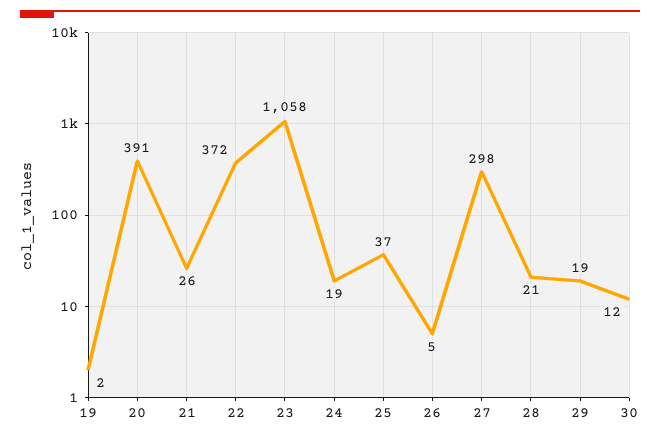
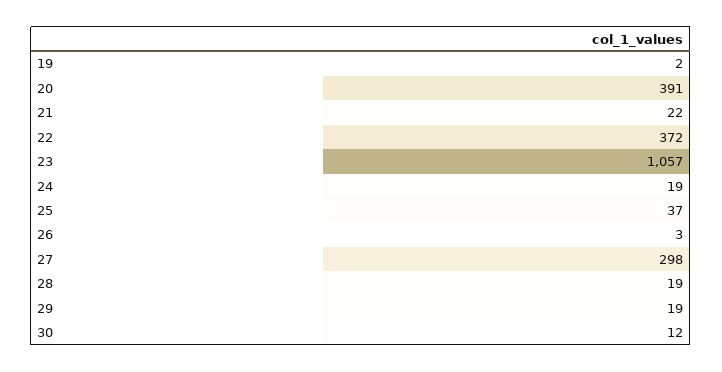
21: 26 -> 22
23: 1058 -> 1057
26: 5 -> 3
28: 21 -> 19

